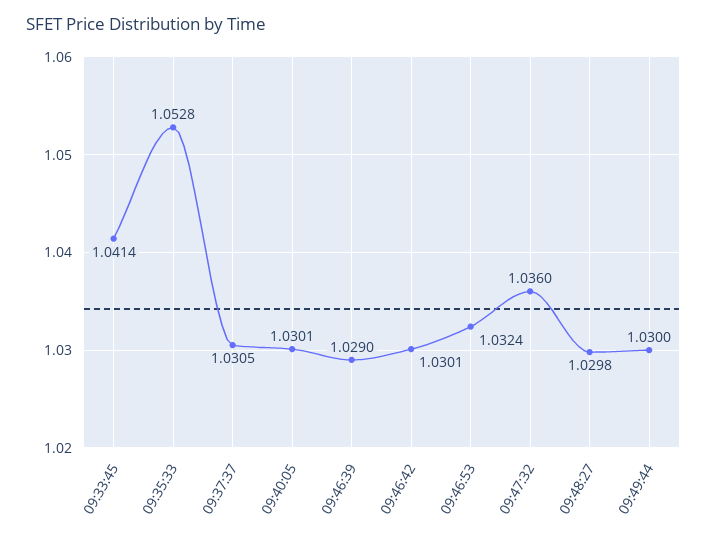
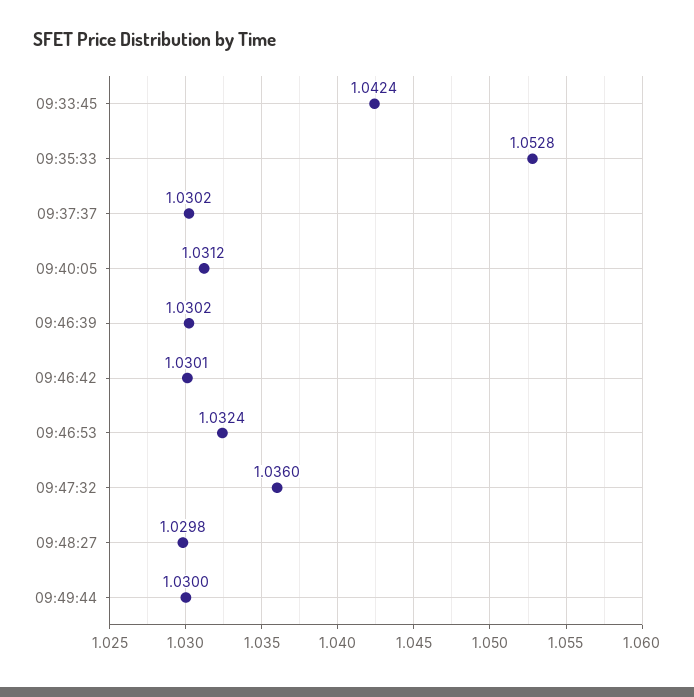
09:33:45: 1.0414 -> 1.0424
09:37:37: 1.0305 -> 1.0302
09:40:05: 1.0301 -> 1.0312
09:46:39: 1.029 -> 1.0302

